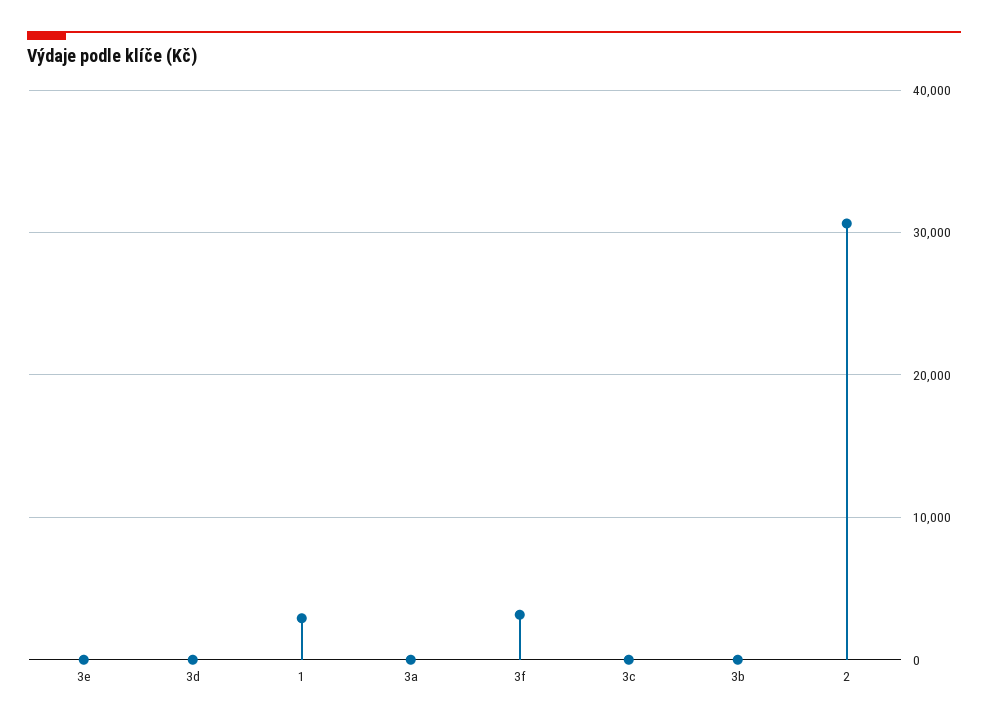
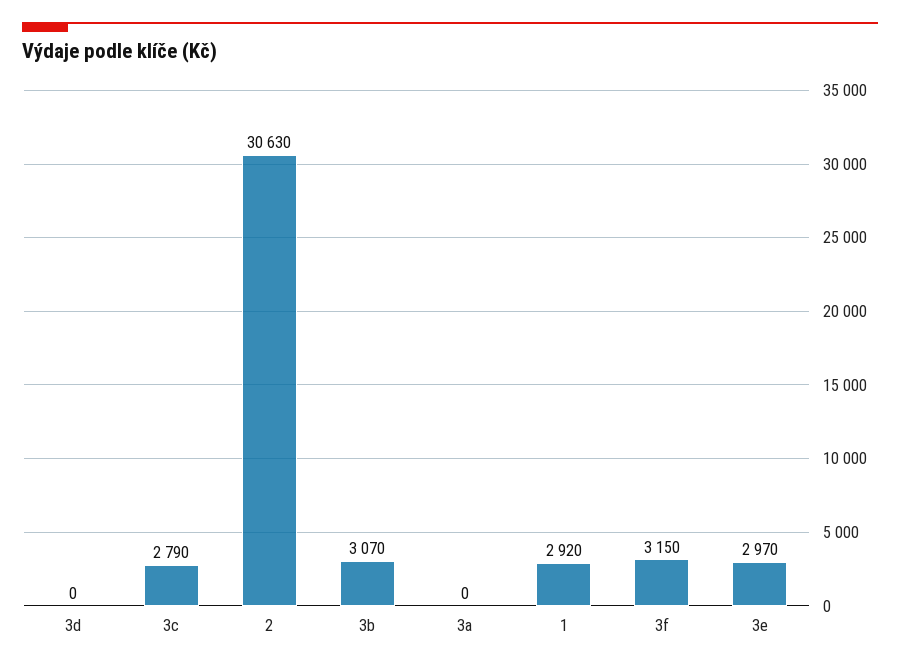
3e: 0 -> 2970
3c: 0 -> 2790
3b: 0 -> 3070

